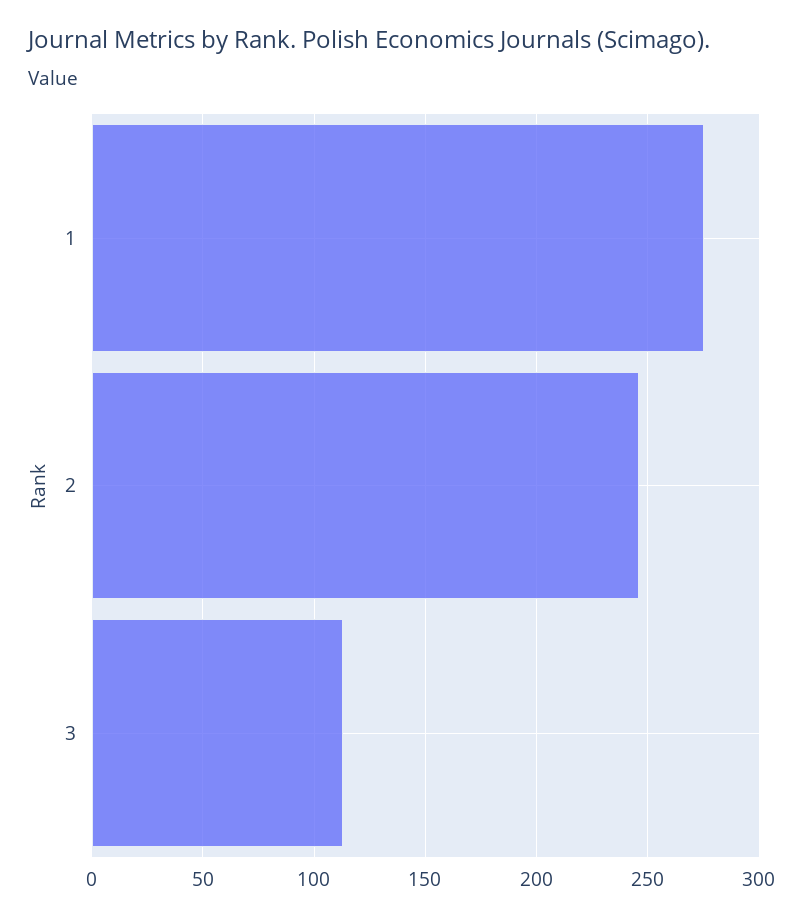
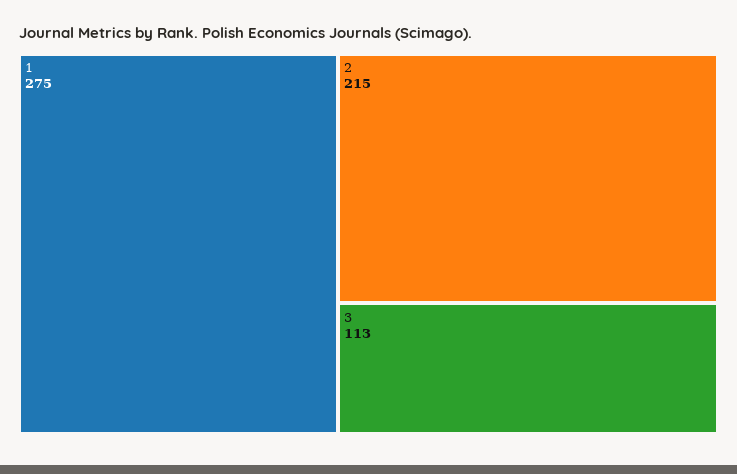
2: 245 -> 215

